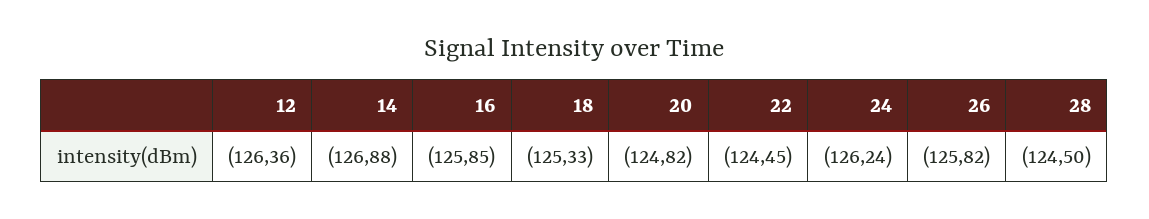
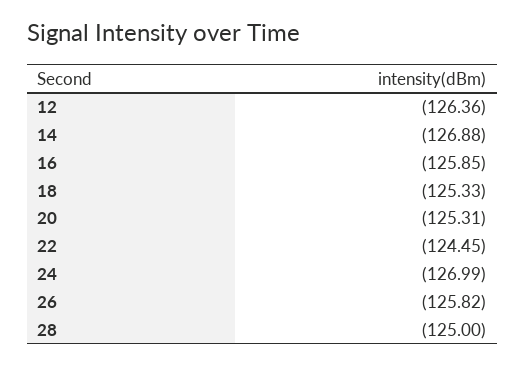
20: -124.82 -> -125.31
24: -126.24 -> -126.99
28: -124.5 -> -125

